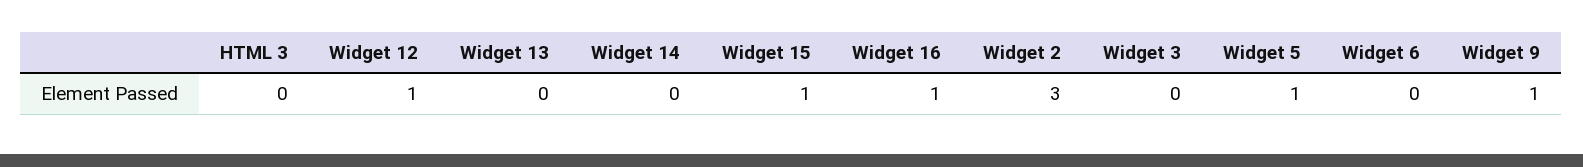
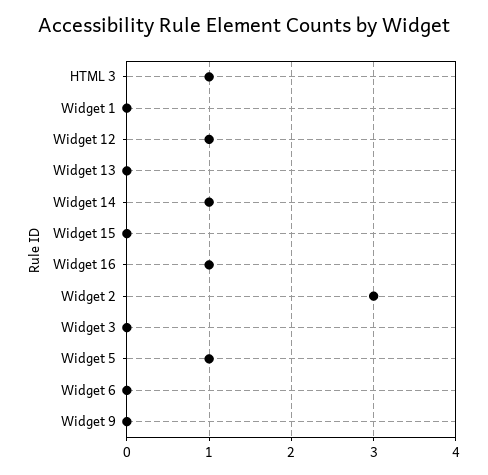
HTML 3: 0 -> 1
Widget 14: 0 -> 1
Widget 15: 1 -> 0
Widget 9: 1 -> 0
Widget 1: none -> 0

